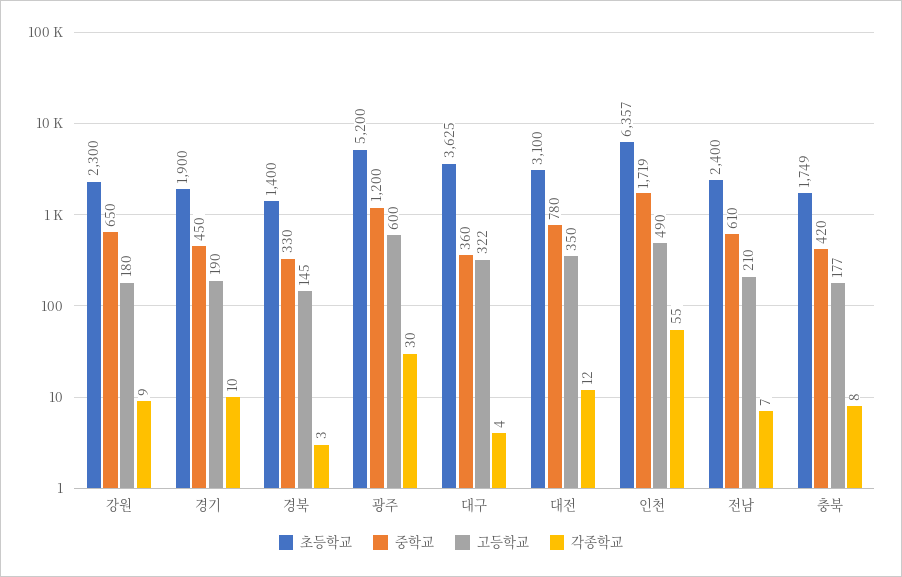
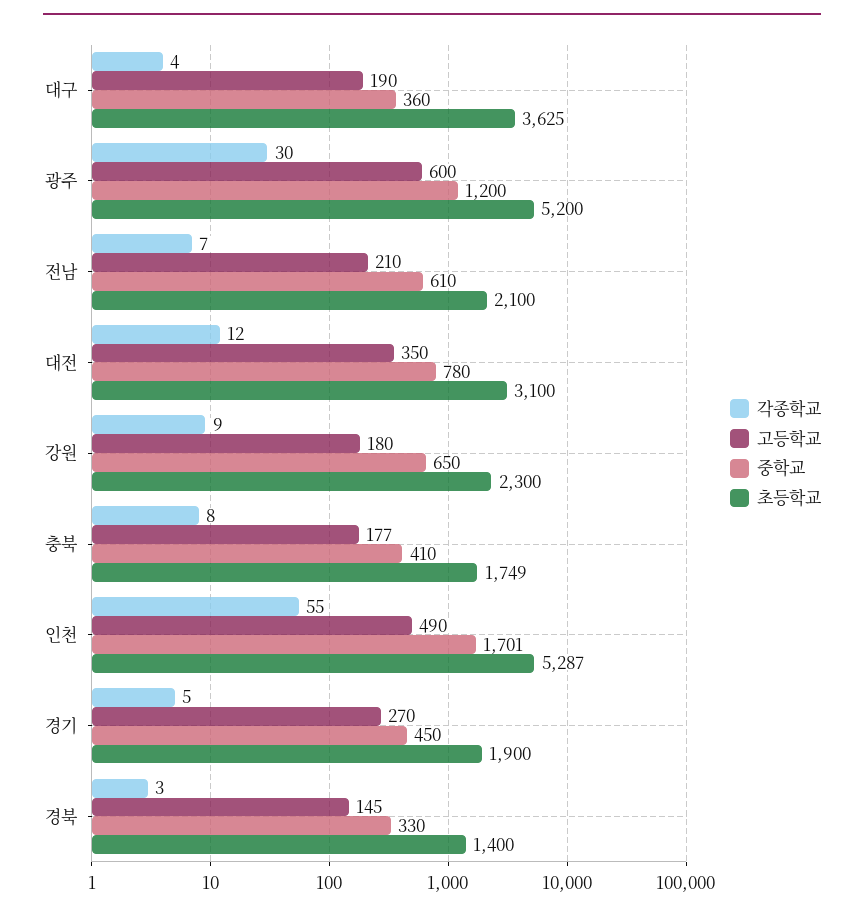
고등학교, 경기: 190 -> 270
각종학교, 경기: 10 -> 5
고등학교, 대구: 322 -> 190
초등학교, 인천: 6357 -> 5287
중학교, 인천: 1719 -> 1701
초등학교, 전남: 2400 -> 2100
중학교, 충북: 420 -> 410

